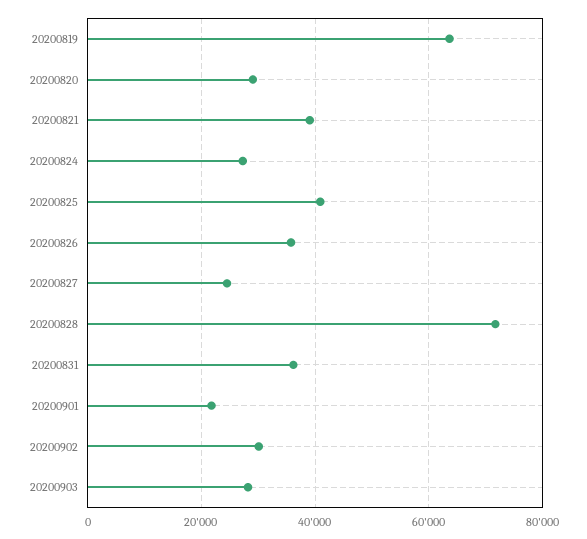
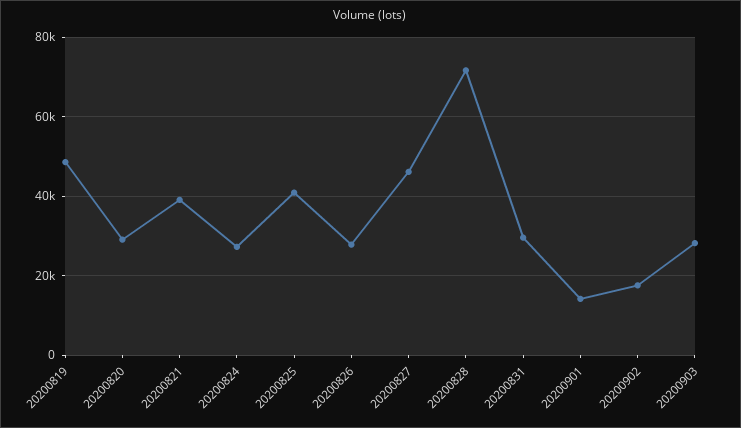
20200819: 64000 -> 48000
20200826: 36000 -> 28000
20200827: 24000 -> 46000
20200831: 36000 -> 30000
20200901: 22000 -> 14000
20200902: 30000 -> 18000

